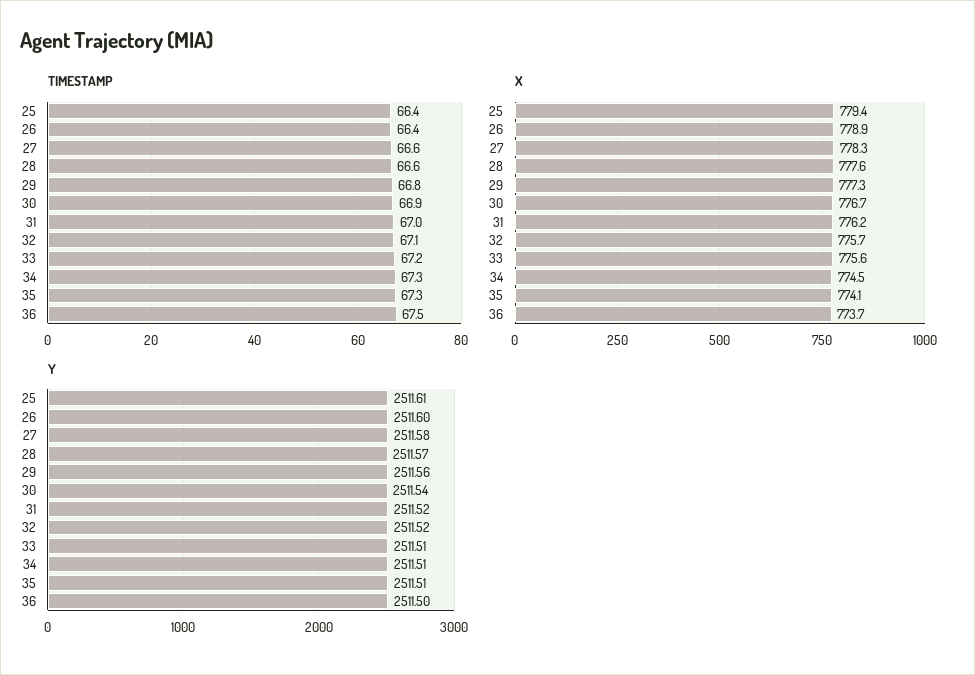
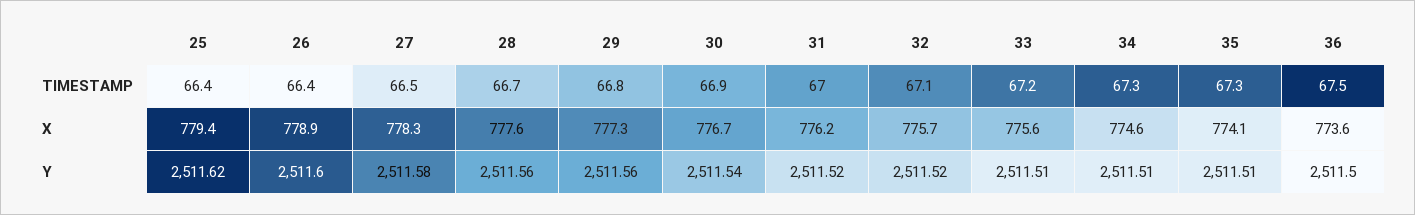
TIMESTAMP, 27: 66.6 -> 66.5
TIMESTAMP, 28: 66.6 -> 66.7
X, 34: 774.5 -> 774.6
X, 36: 773.7 -> 773.6
Y, 25: 2511.61 -> 2511.62
Y, 28: 2511.57 -> 2511.56

